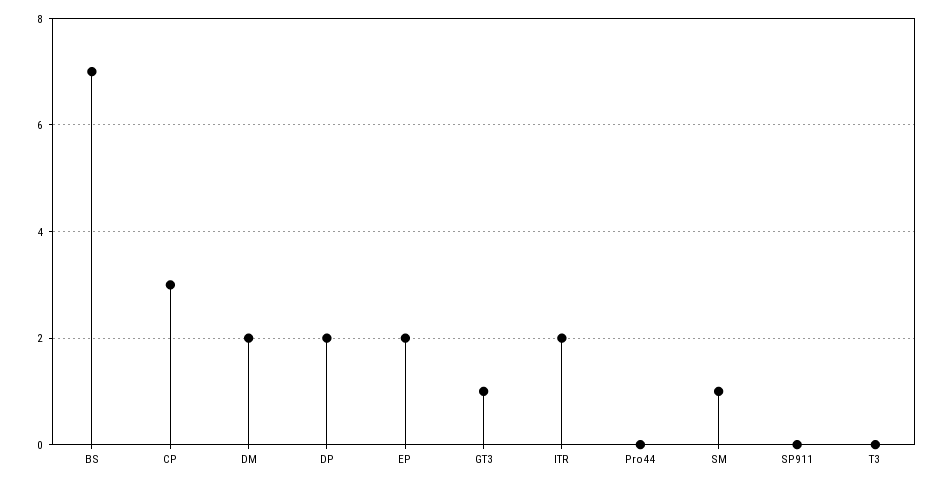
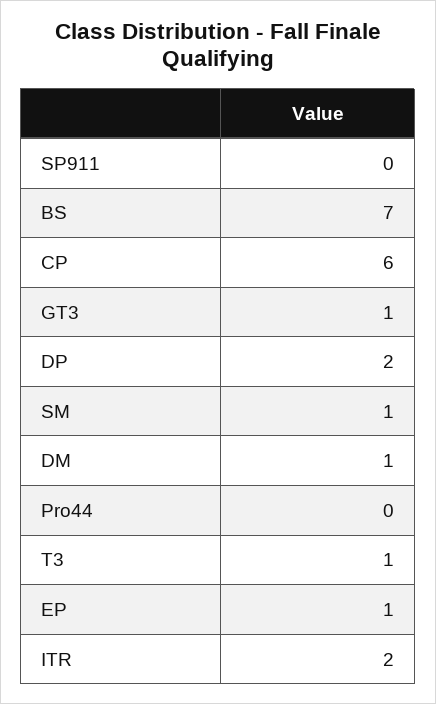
CP: 3 -> 6
DM: 2 -> 1
EP: 2 -> 1
T3: 0 -> 1

